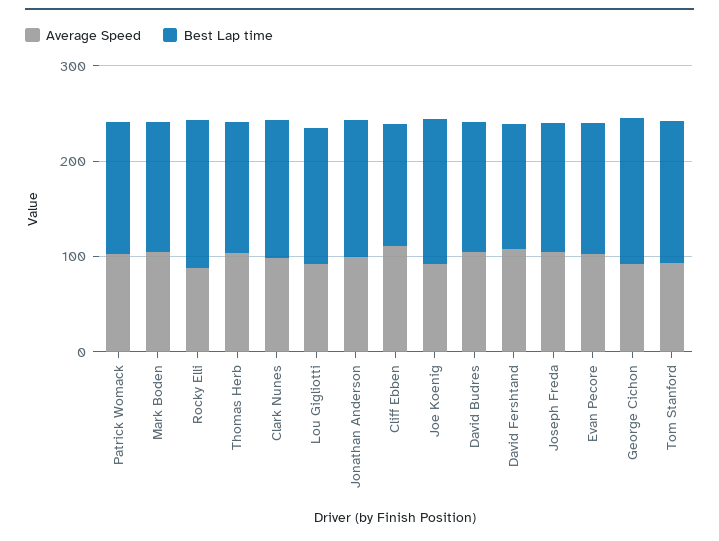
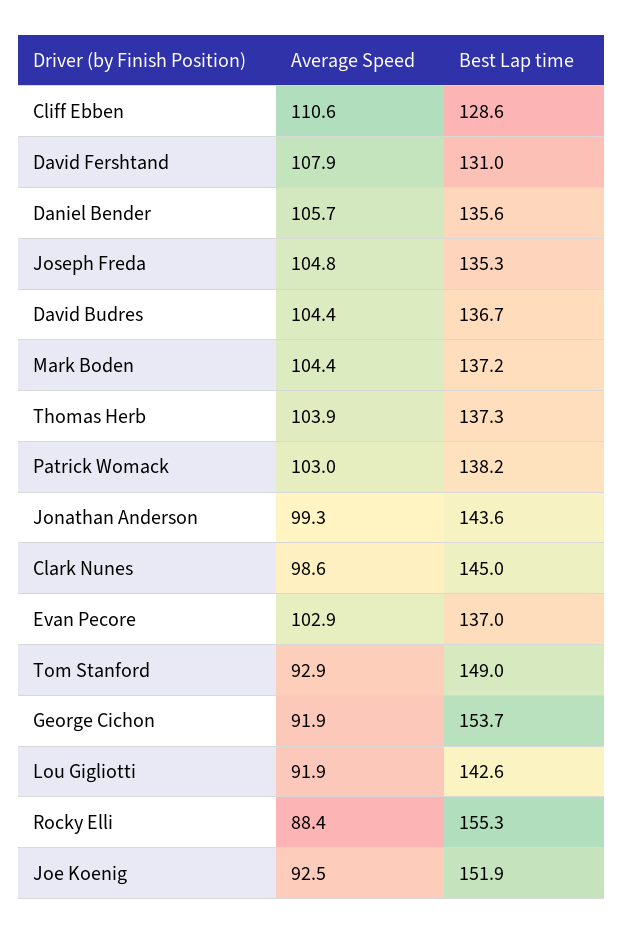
Average Speed, Daniel Bender: none -> 105.7
Best Lap time, Daniel Bender: none -> 135.6

